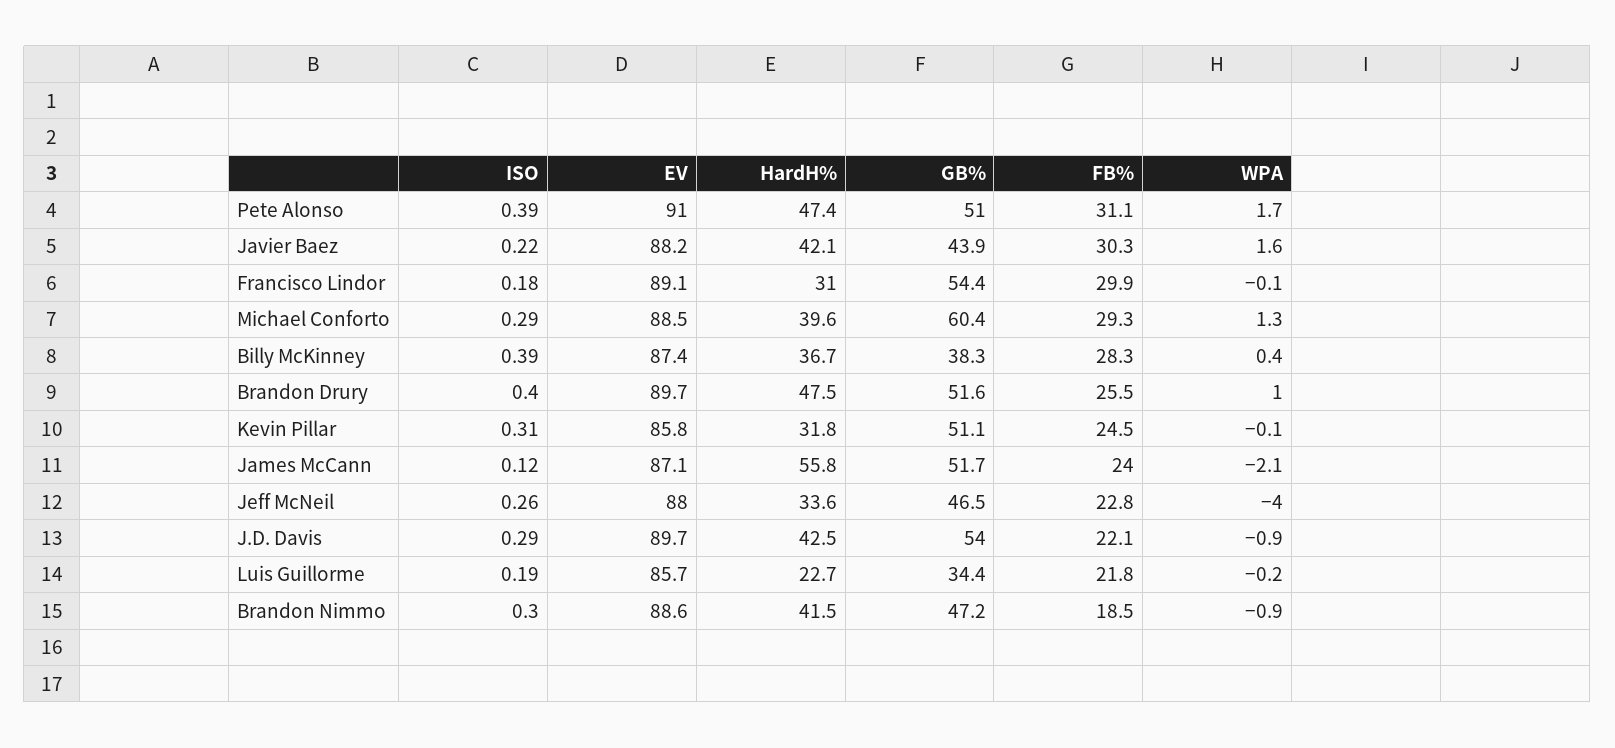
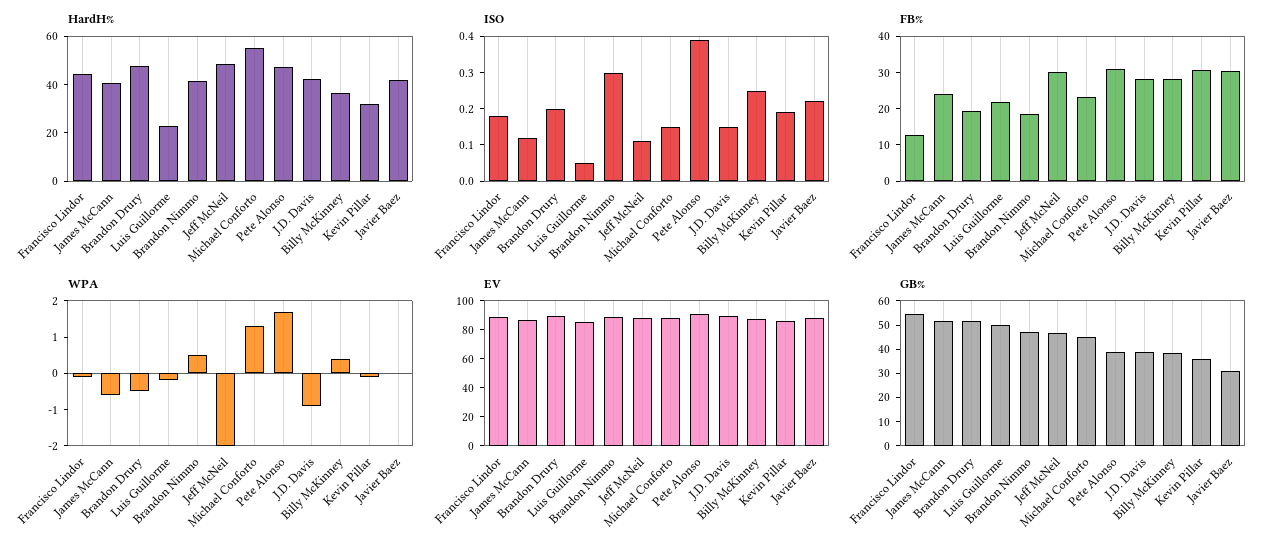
GB%, Pete Alonso: 51 -> 40
GB%, Javier Baez: 43.9 -> 30
WPA, Javier Baez: 1.6 -> 0
HardH%, Francisco Lindor: 31 -> 45
FB%, Francisco Lindor: 29.9 -> 12.5
ISO, Michael Conforto: 0.29 -> 0.15
HardH%, Michael Conforto: 39.6 -> 55
GB%, Michael Conforto: 60.4 -> 45
FB%, Michael Conforto: 29.3 -> 22.5
ISO, Billy McKinney: 0.39 -> 0.25
ISO, Brandon Drury: 0.4 -> 0.2
FB%, Brandon Drury: 25.5 -> 20
WPA, Brandon Drury: 1 -> -0.5
ISO, Kevin Pillar: 0.31 -> 0.2
GB%, Kevin Pillar: 51.1 -> 35
FB%, Kevin Pillar: 24.5 -> 30
HardH%, James McCann: 55.8 -> 40
WPA, James McCann: -2.1 -> -0.5
ISO, Jeff McNeil: 0.26 -> 0.1
HardH%, Jeff McNeil: 33.6 -> 50
FB%, Jeff McNeil: 22.8 -> 30
WPA, Jeff McNeil: -4 -> -2
ISO, J.D. Davis: 0.29 -> 0.15
GB%, J.D. Davis: 54 -> 40
FB%, J.D. Davis: 22.1 -> 27.5
ISO, Luis Guillorme: 0.19 -> 0.05
GB%, Luis Guillorme: 34.4 -> 50
WPA, Brandon Nimmo: -0.9 -> 0.5

